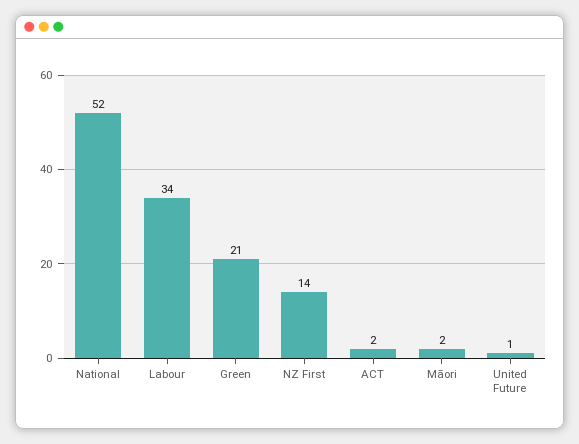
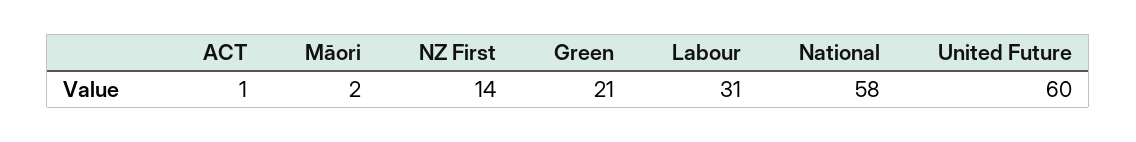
National: 52 -> 58
Labour: 34 -> 31
ACT: 2 -> 1
United Future: 1 -> 60

